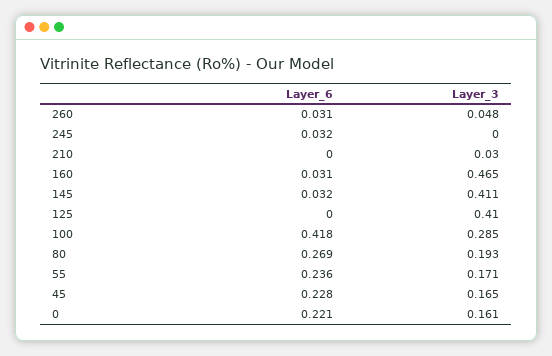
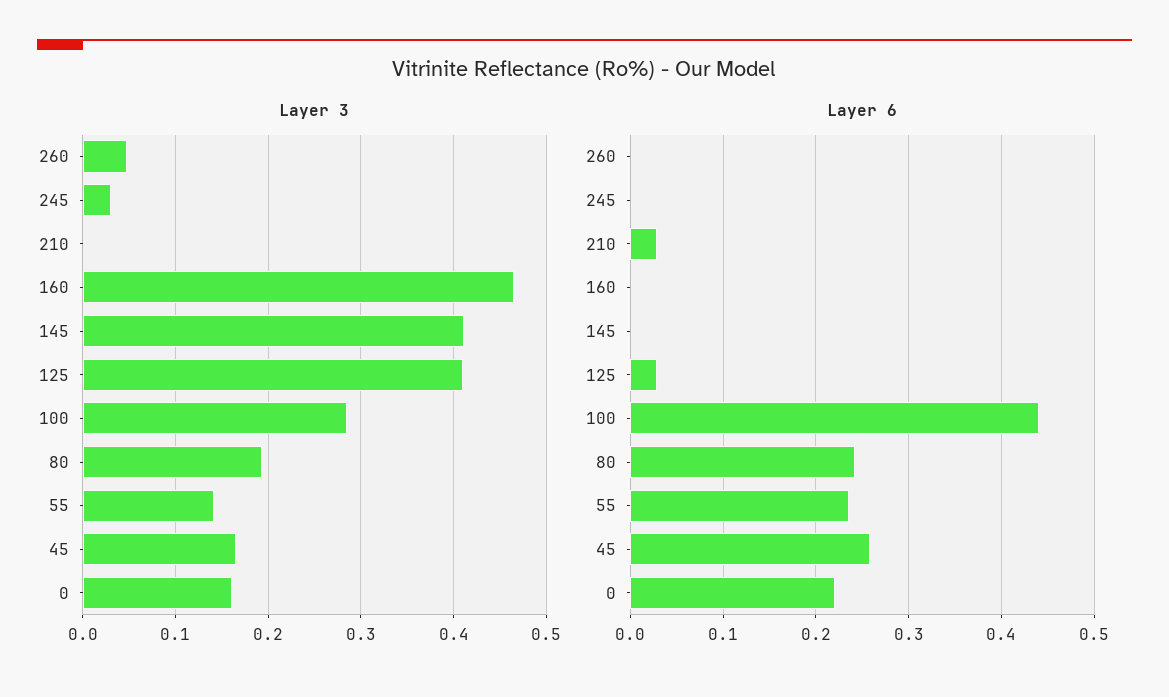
Layer_6, 260: 0.031 -> 0
Layer_6, 245: 0.032 -> 0
Layer_3, 245: 0 -> 0.03
Layer_6, 210: 0 -> 0.03
Layer_3, 210: 0.03 -> 0
Layer_6, 160: 0.031 -> 0
Layer_6, 145: 0.032 -> 0
Layer_6, 125: 0 -> 0.03
Layer_6, 100: 0.418 -> 0.44
Layer_6, 80: 0.269 -> 0.24
Layer_3, 55: 0.171 -> 0.14
Layer_6, 45: 0.228 -> 0.26

